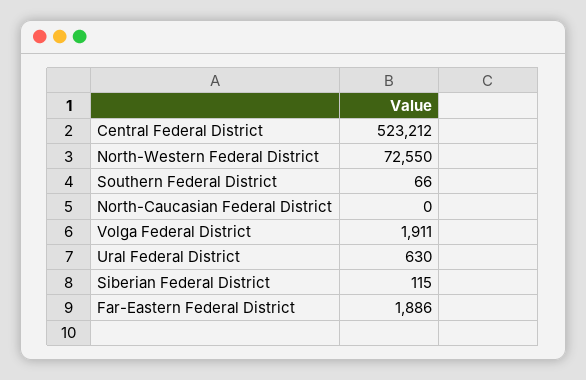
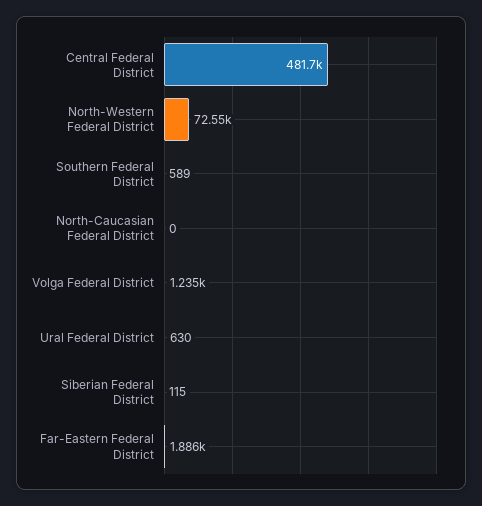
Central Federal District: 523212 -> 481700
Southern Federal District: 66 -> 589
Volga Federal District: 1911 -> 1235

